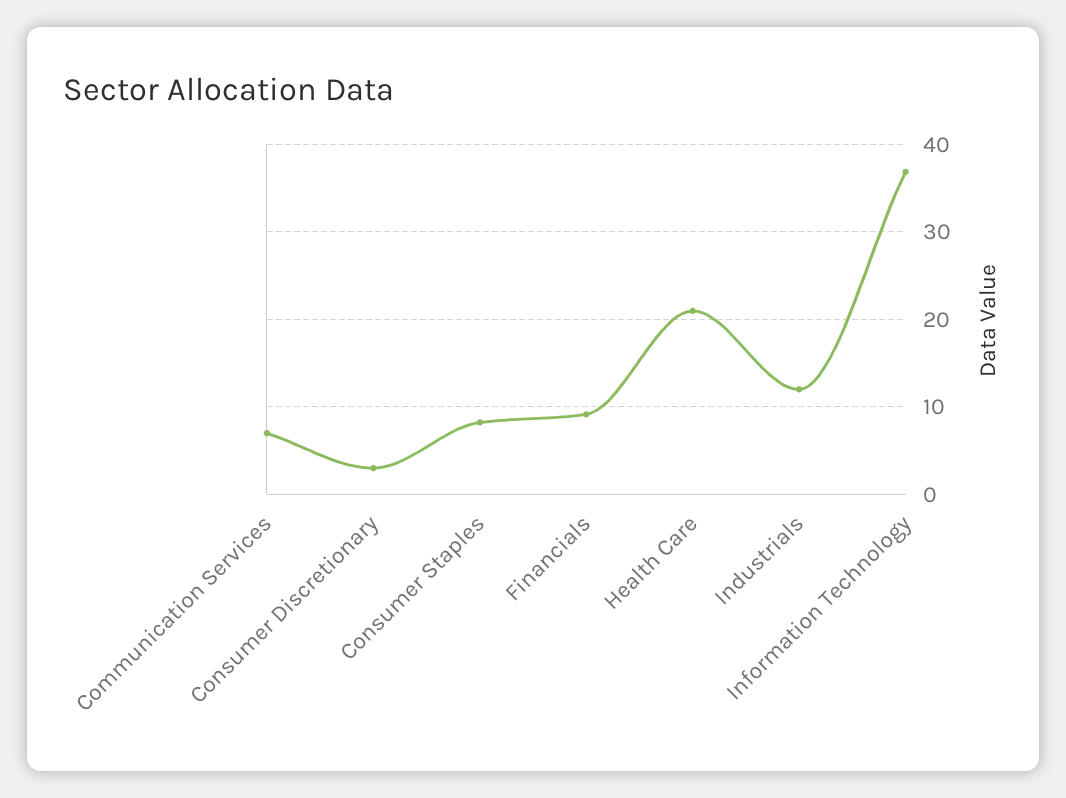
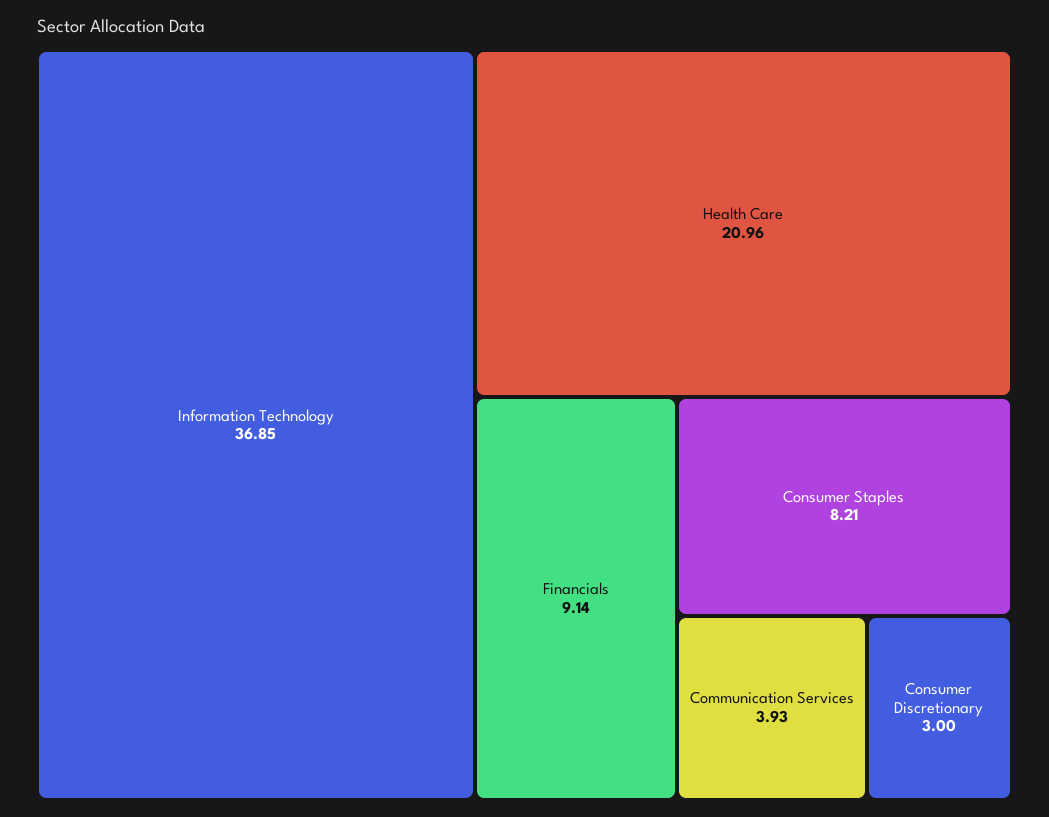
Communication Services: 7 -> 3.93
Industrials: 12 -> none

